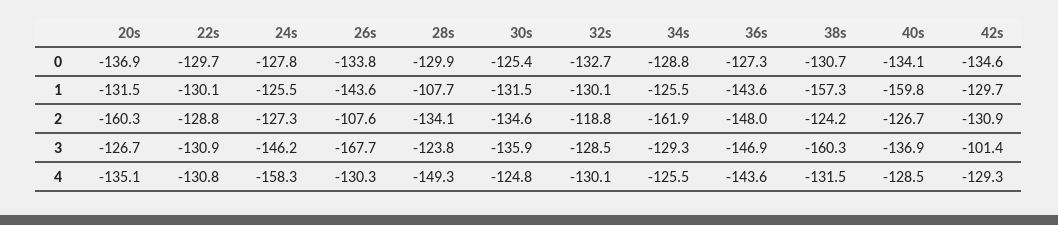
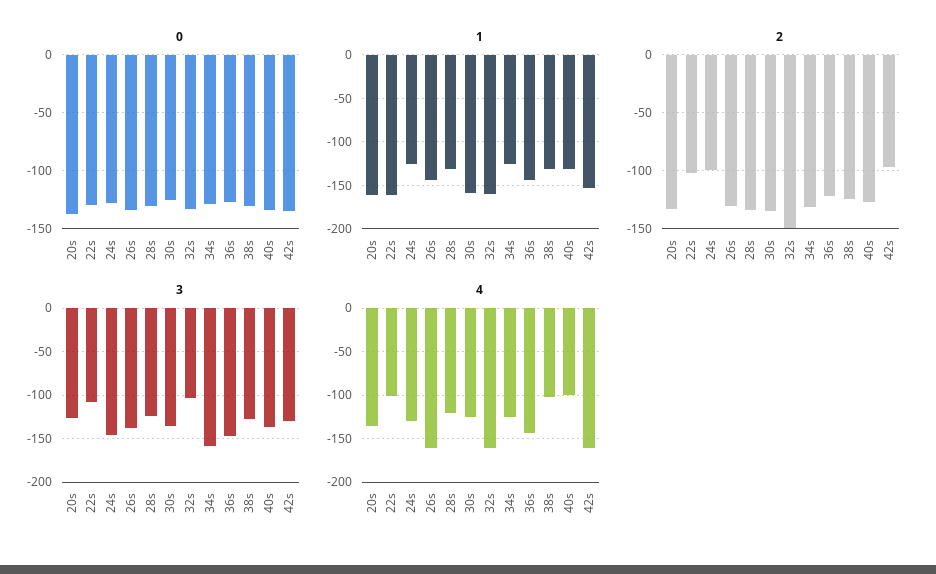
1, 20s: -131.5 -> -160
1, 22s: -130.1 -> -160
1, 28s: -107.7 -> -130
1, 30s: -131.5 -> -160
1, 32s: -130.1 -> -160
1, 38s: -157.3 -> -130
1, 40s: -159.8 -> -130
1, 42s: -129.7 -> -150
2, 20s: -160.3 -> -130
2, 22s: -128.8 -> -100
2, 24s: -127.3 -> -100
2, 26s: -107.6 -> -130
2, 32s: -118.8 -> -150
2, 34s: -161.9 -> -130
2, 36s: -148 -> -120
2, 42s: -130.9 -> -100
3, 22s: -130.9 -> -110
3, 26s: -167.7 -> -140
3, 32s: -128.5 -> -100
3, 34s: -129.3 -> -160
3, 38s: -160.3 -> -130
3, 42s: -101.4 -> -130
4, 22s: -130.8 -> -100
4, 24s: -158.3 -> -130
4, 26s: -130.3 -> -160
4, 28s: -149.3 -> -120
4, 32s: -130.1 -> -160
4, 38s: -131.5 -> -100
4, 40s: -128.5 -> -100
4, 42s: -129.3 -> -160

